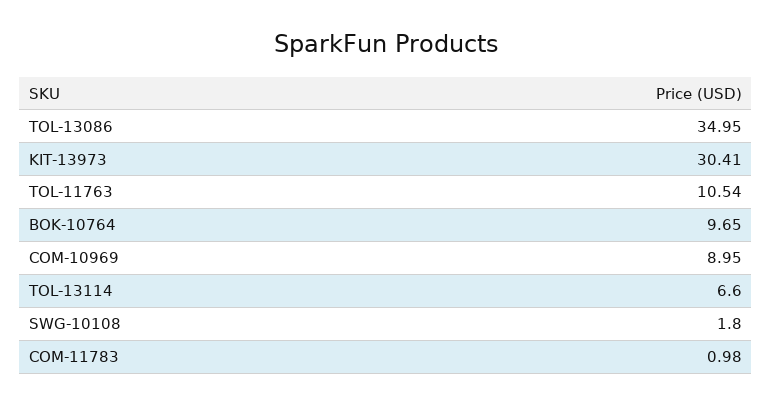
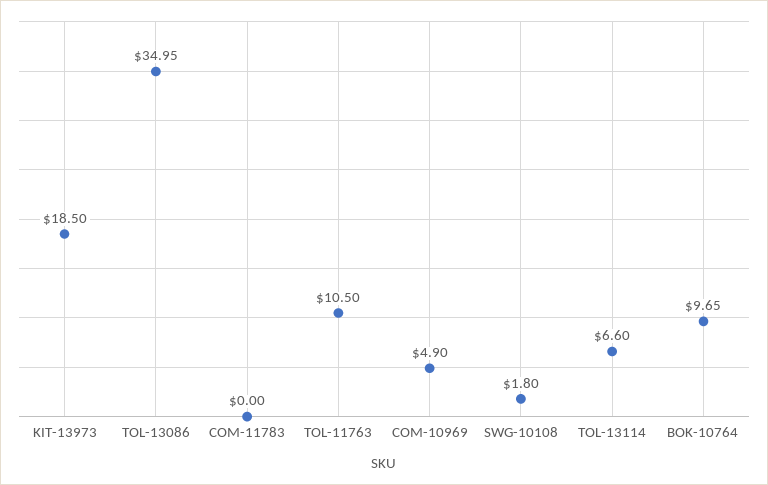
KIT-13973: 30.41 -> 18.5
TOL-11763: 10.54 -> 10.5
COM-10969: 8.95 -> 4.9
COM-11783: 0.98 -> 0

